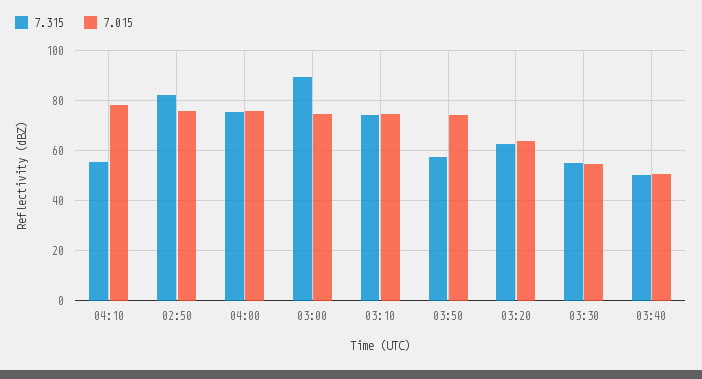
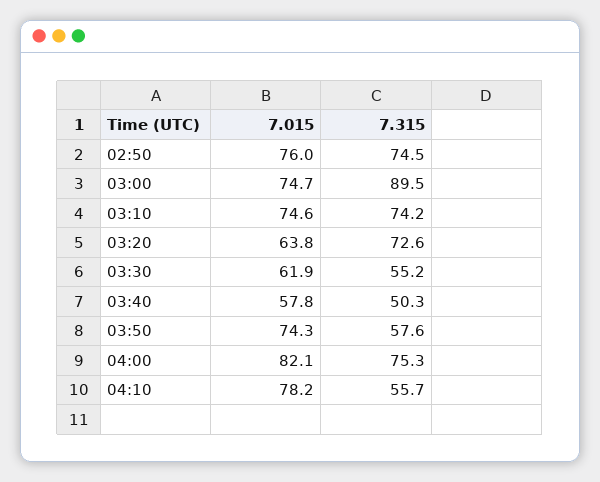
7.315, 02:50: 82.5 -> 74.5
7.015, 04:00: 75 -> 82.1
7.315, 03:20: 62.5 -> 72.6
7.015, 03:30: 55 -> 61.9
7.015, 03:40: 50 -> 57.8

